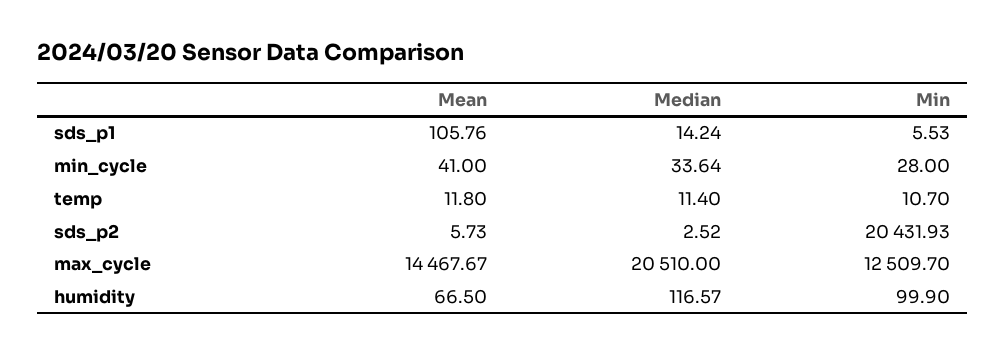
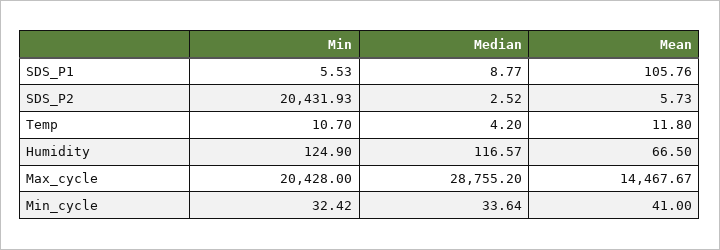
Median, sds_p1: 14.24 -> 8.77
Min, min_cycle: 28 -> 32.42
Median, temp: 11.4 -> 4.2
Median, max_cycle: 20510 -> 28755.2
Min, max_cycle: 12509.7 -> 20428
Min, humidity: 99.9 -> 124.9

